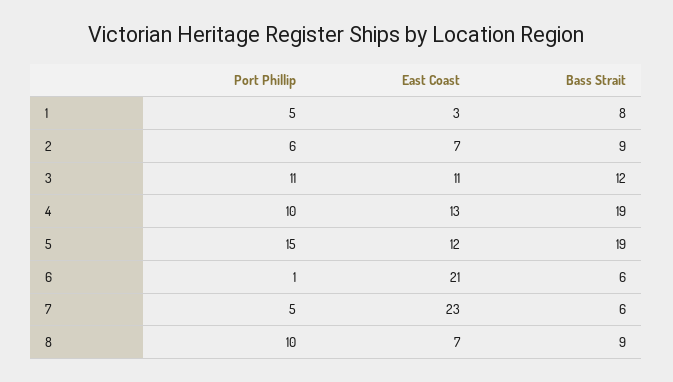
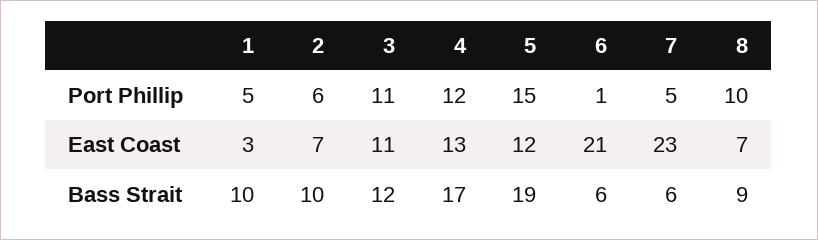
Bass Strait, 1: 8 -> 10
Bass Strait, 2: 9 -> 10
Port Phillip, 4: 10 -> 12
Bass Strait, 4: 19 -> 17

